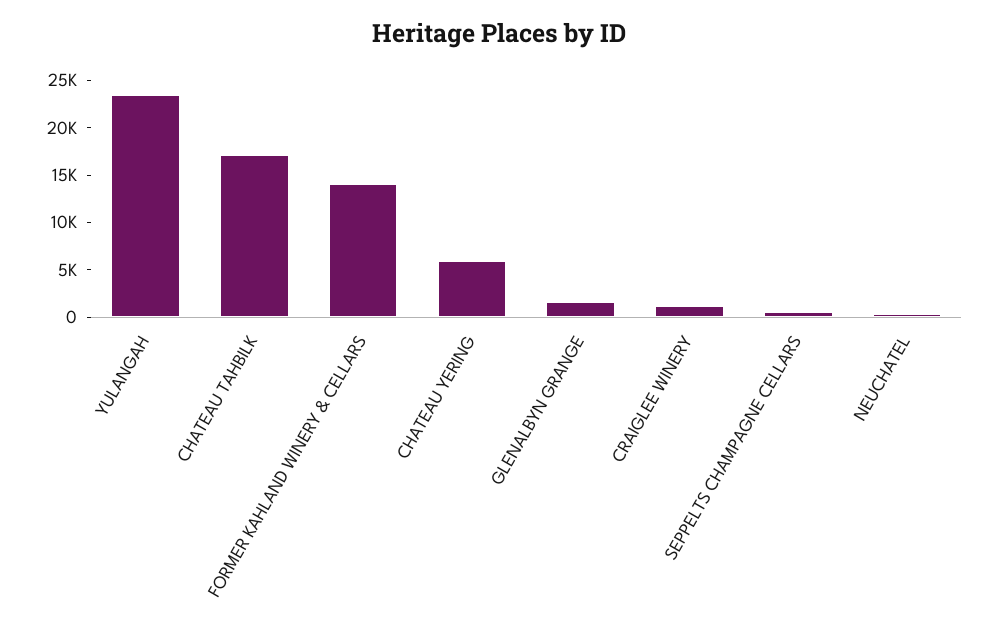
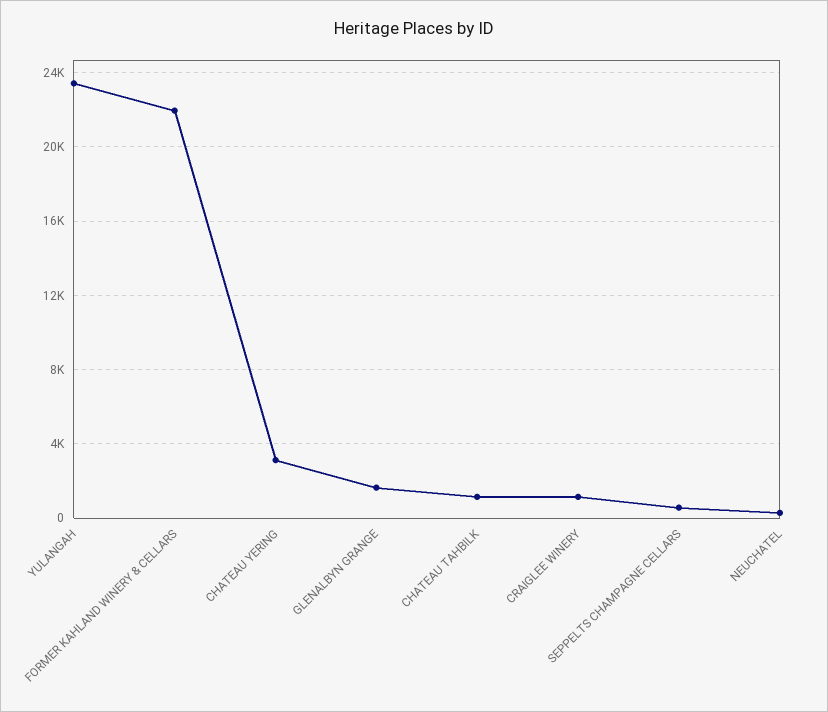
CHATEAU TAHBILK: 17000 -> 1000
FORMER KAHLAND WINERY & CELLARS: 14000 -> 22000
CHATEAU YERING: 6000 -> 3000

